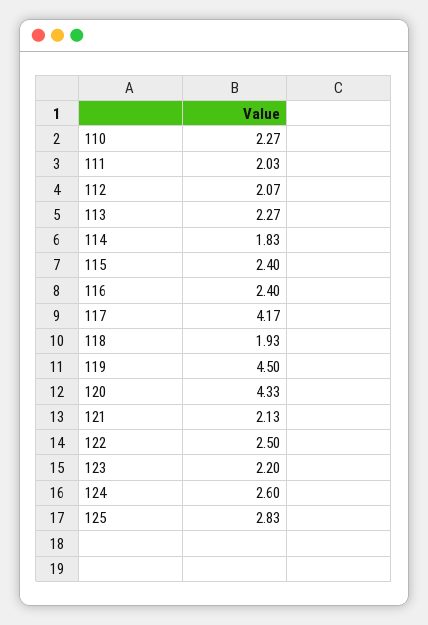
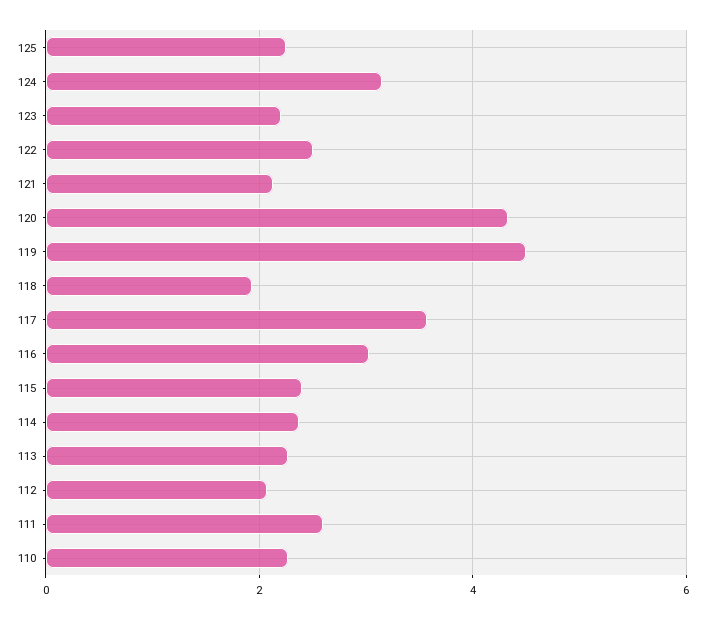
111: 2.03 -> 2.6
114: 1.83 -> 2.4
116: 2.4 -> 3
117: 4.17 -> 3.6
124: 2.6 -> 3.2
125: 2.83 -> 2.2

